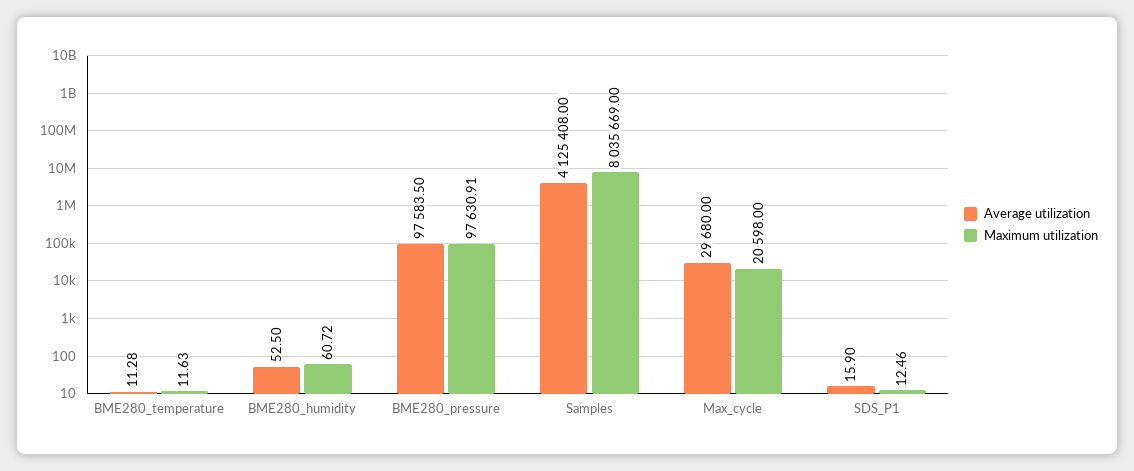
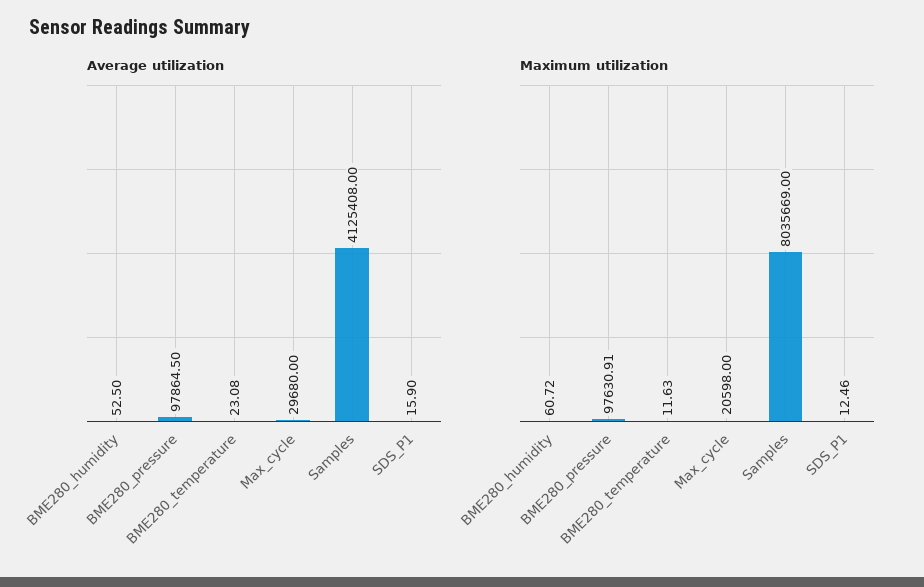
Average utilization, BME280_temperature: 11.28 -> 23.08
Average utilization, BME280_pressure: 97583.5 -> 97864.5

